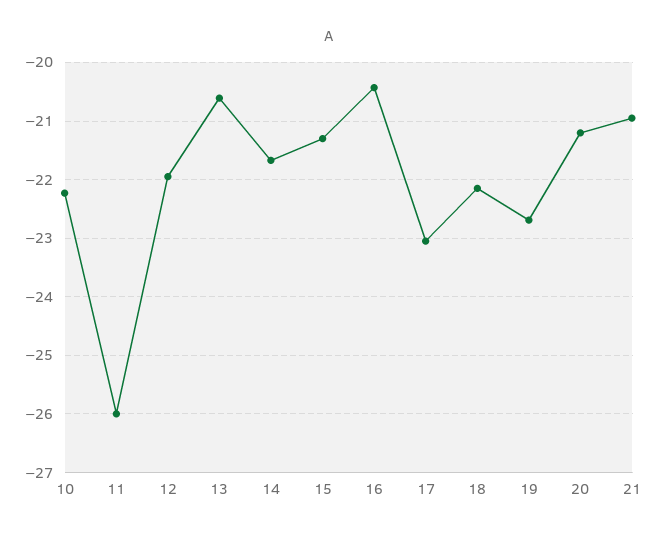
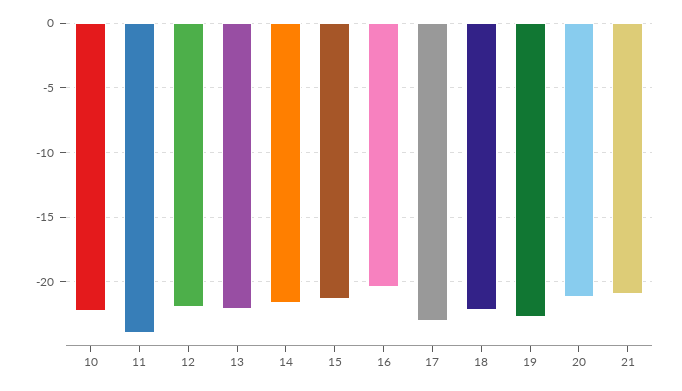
11: -26 -> -24
13: -20.6 -> -22

